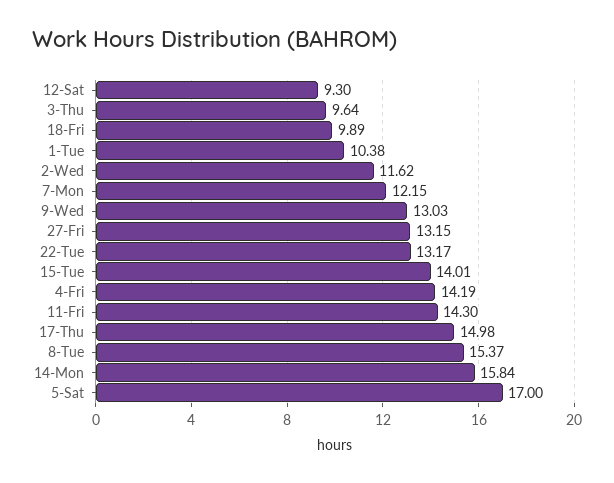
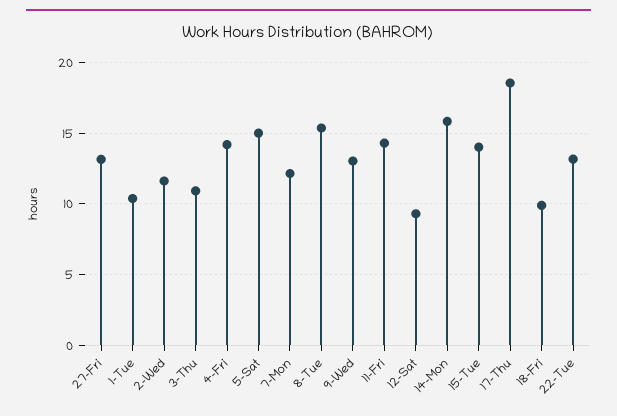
3-Thu: 9.64 -> 11
17-Thu: 14.98 -> 18.5
5-Sat: 17 -> 15

